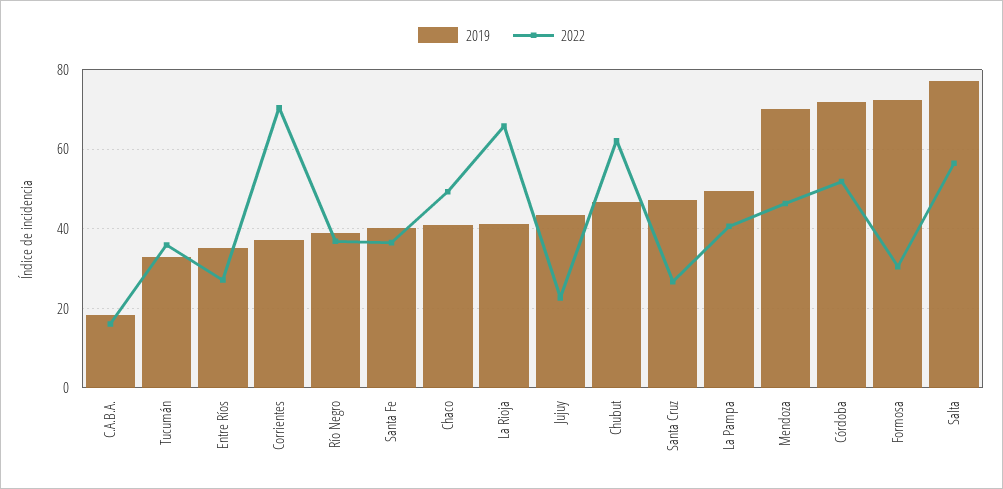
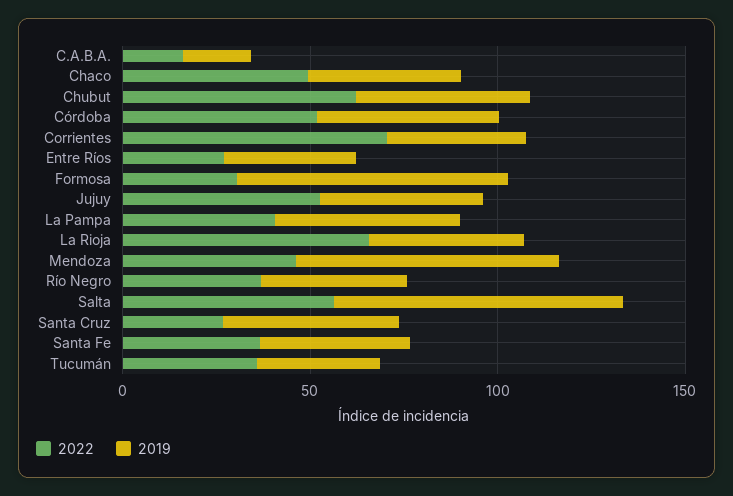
2022, Jujuy: 22 -> 50
2019, Córdoba: 72 -> 50

